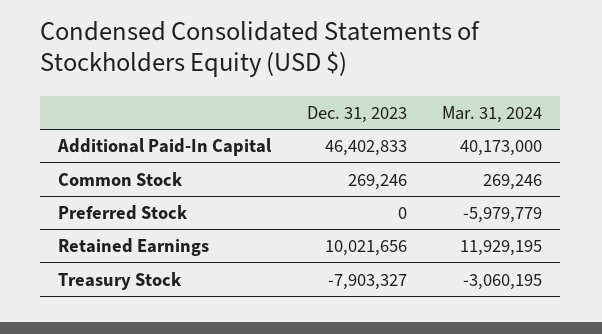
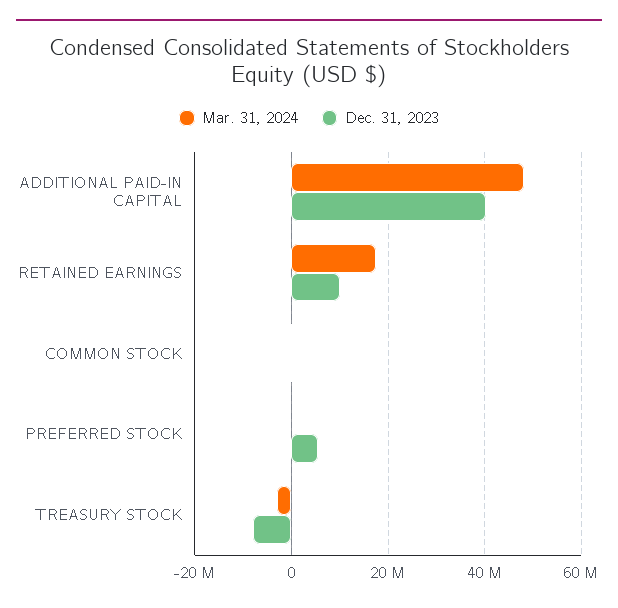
Dec. 31, 2023, Additional Paid-In Capital: 46402833 -> 40000000
Mar. 31, 2024, Additional Paid-In Capital: 40173000 -> 48000000
Dec. 31, 2023, Preferred Stock: 0 -> 6000000
Mar. 31, 2024, Preferred Stock: -5979779 -> 0
Mar. 31, 2024, Retained Earnings: 11929195 -> 18000000

